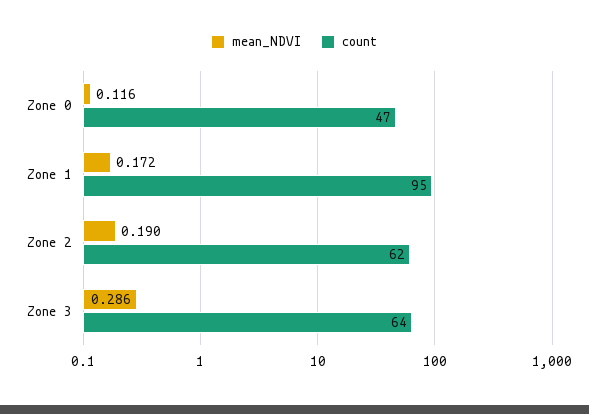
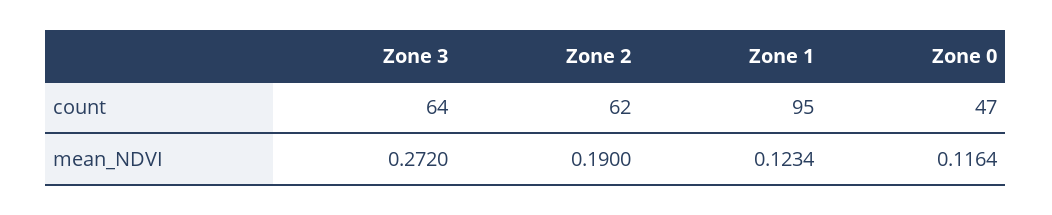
mean_NDVI, Zone 1: 0.172 -> 0.1234
mean_NDVI, Zone 3: 0.286 -> 0.272

